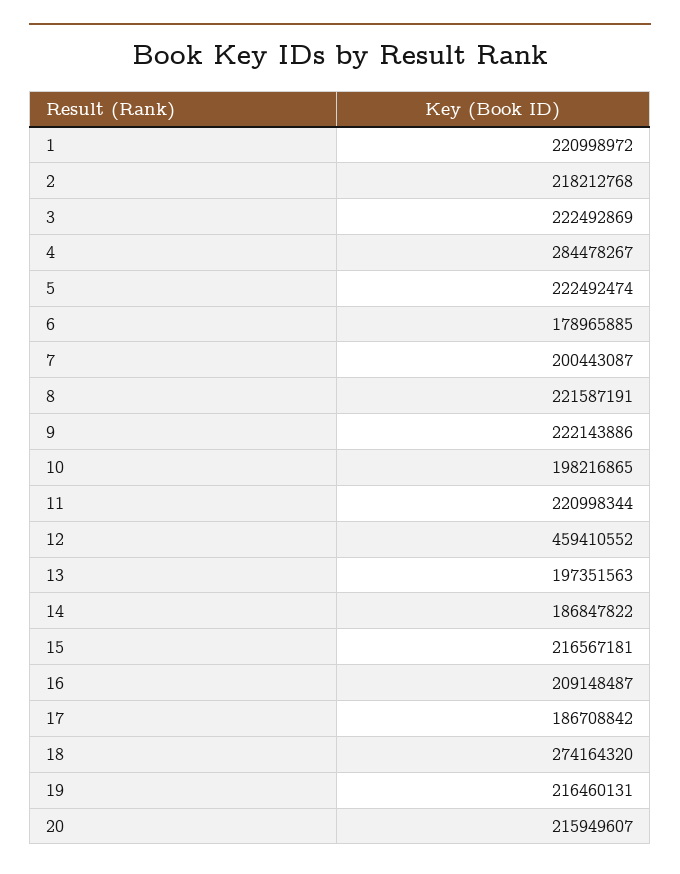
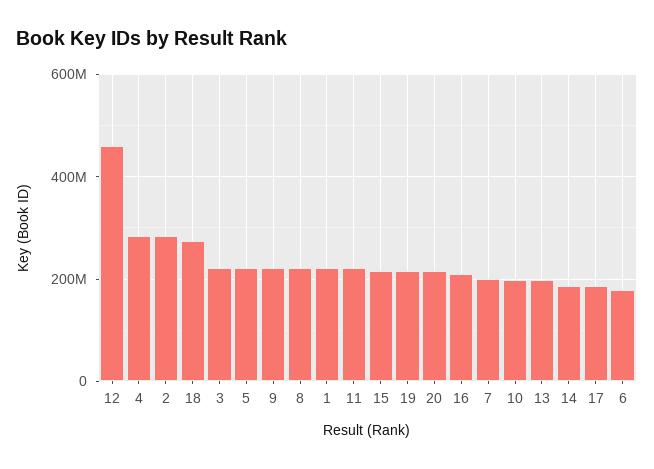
2: 218212768 -> 280000000

